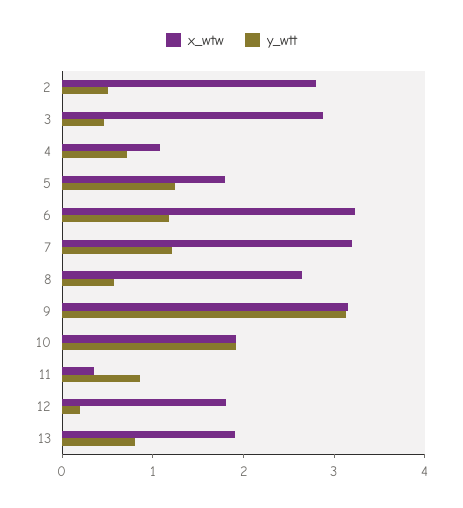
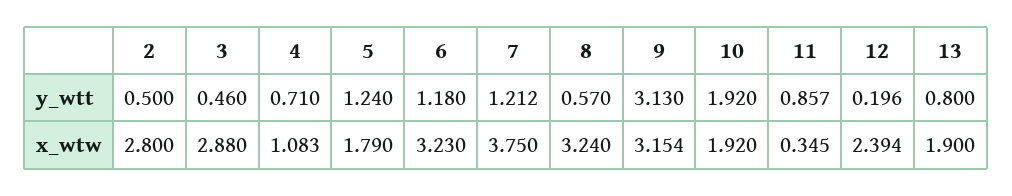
x_wtw, 7: 3.2 -> 3.75
x_wtw, 8: 2.6 -> 3.24
x_wtw, 12: 1.8 -> 2.394

